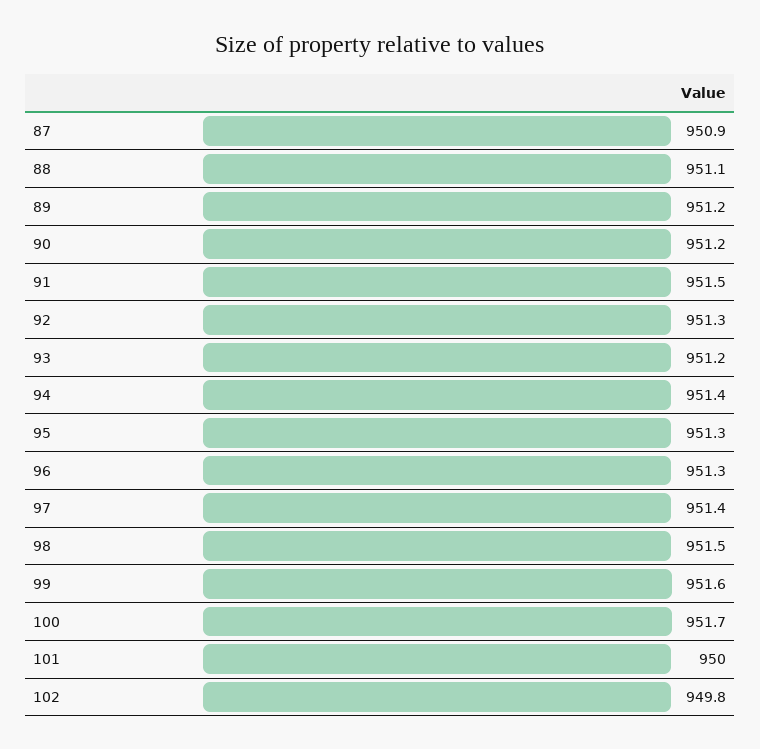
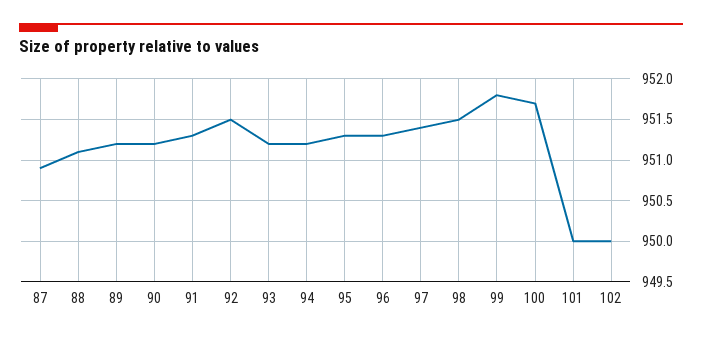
91: 951.5 -> 951.3
92: 951.3 -> 951.5
94: 951.4 -> 951.2
99: 951.6 -> 951.8
102: 949.8 -> 950

